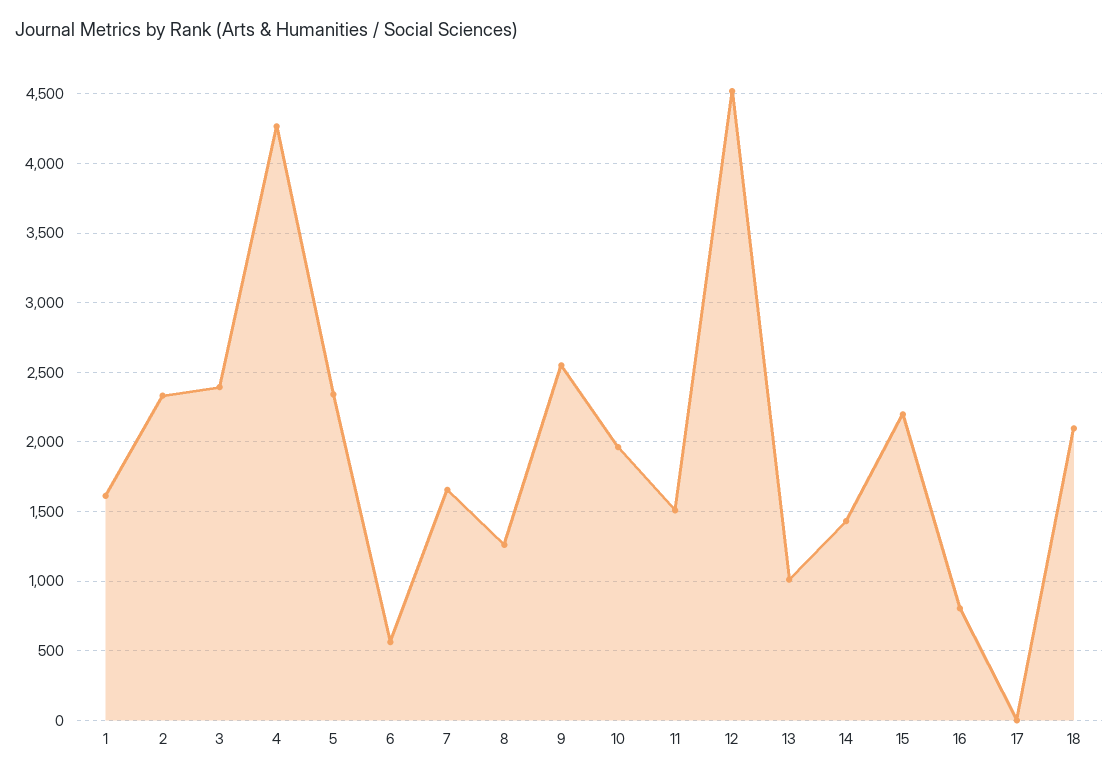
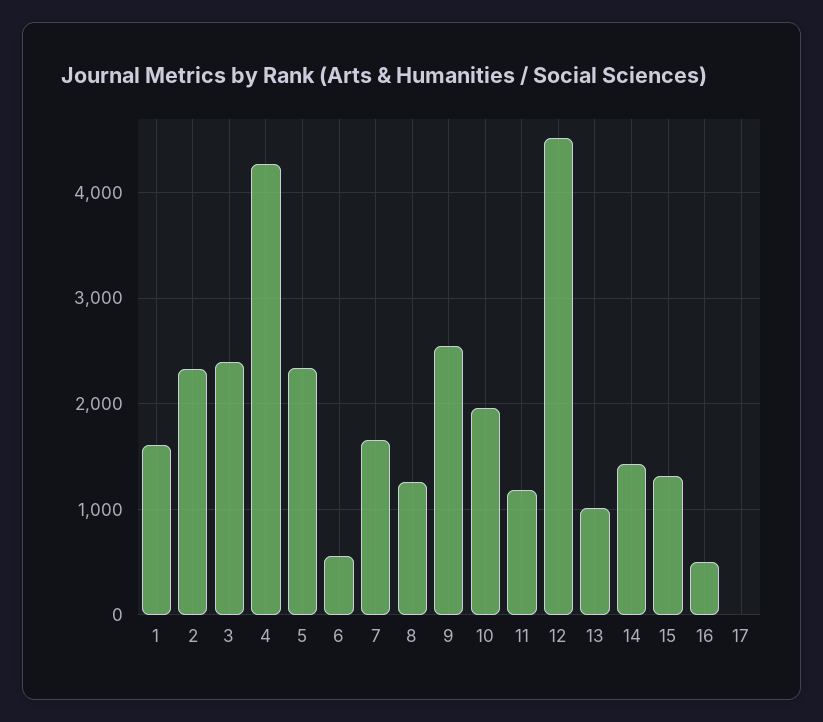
11: 1500 -> 1200
15: 2200 -> 1300
16: 800 -> 500
18: 2100 -> none

